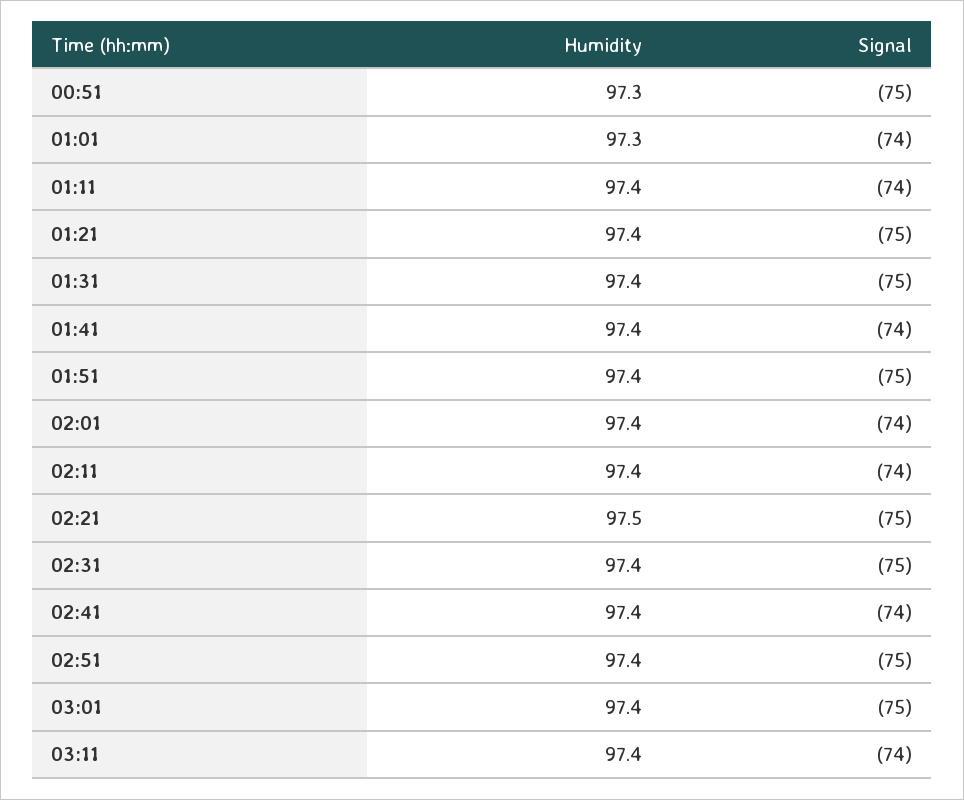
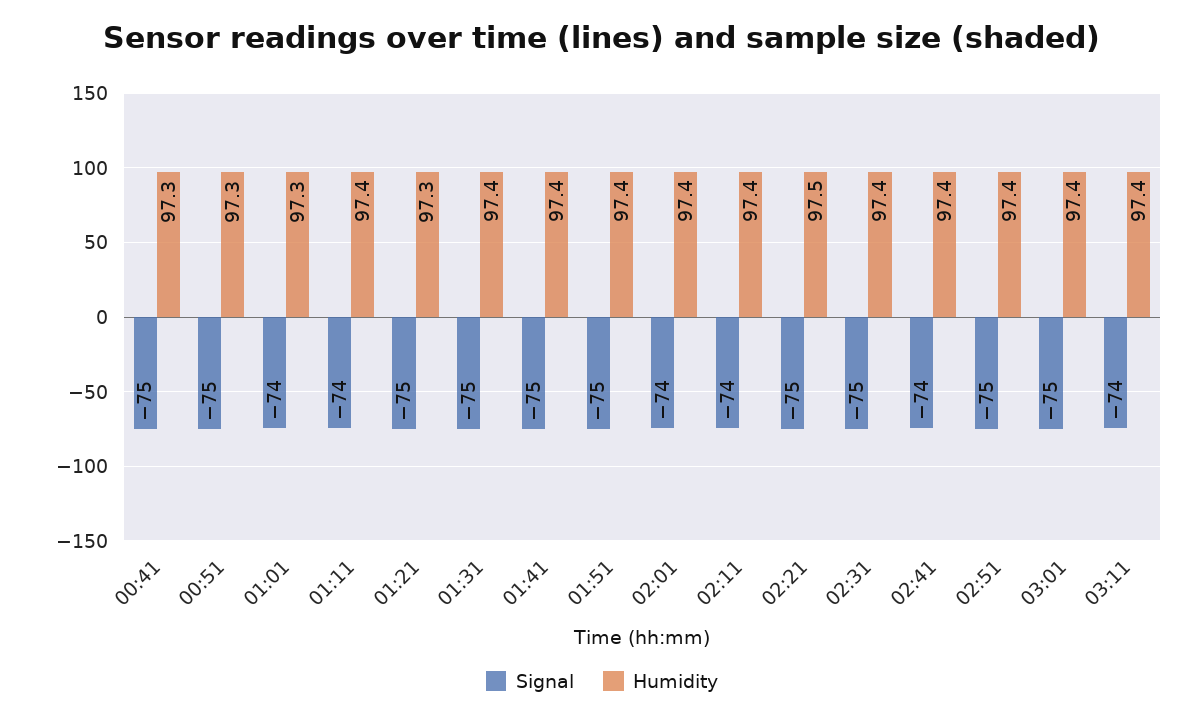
Humidity, 01:21: 97.4 -> 97.3
Signal, 01:41: -74 -> -75
Signal, 00:41: none -> -75
Humidity, 00:41: none -> 97.3

